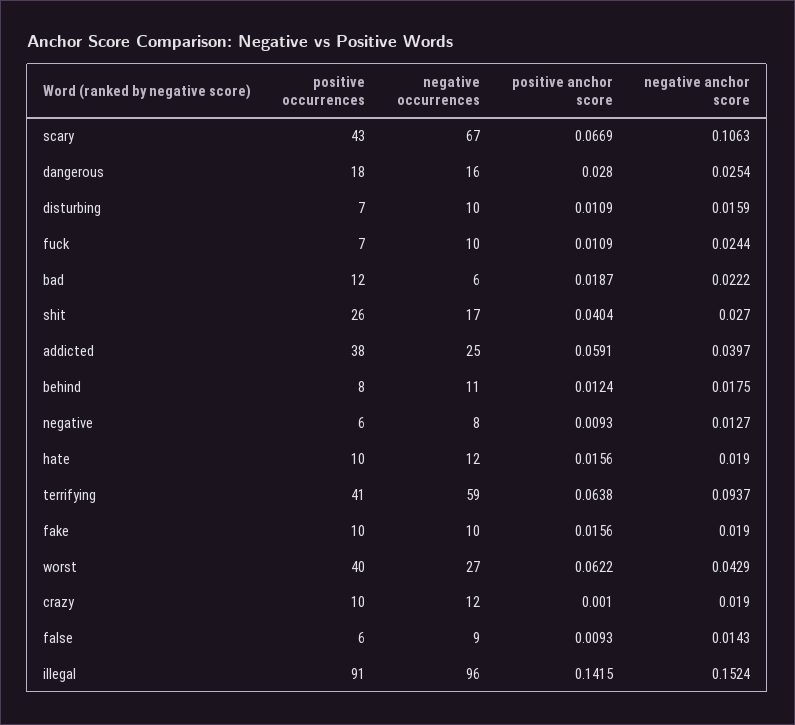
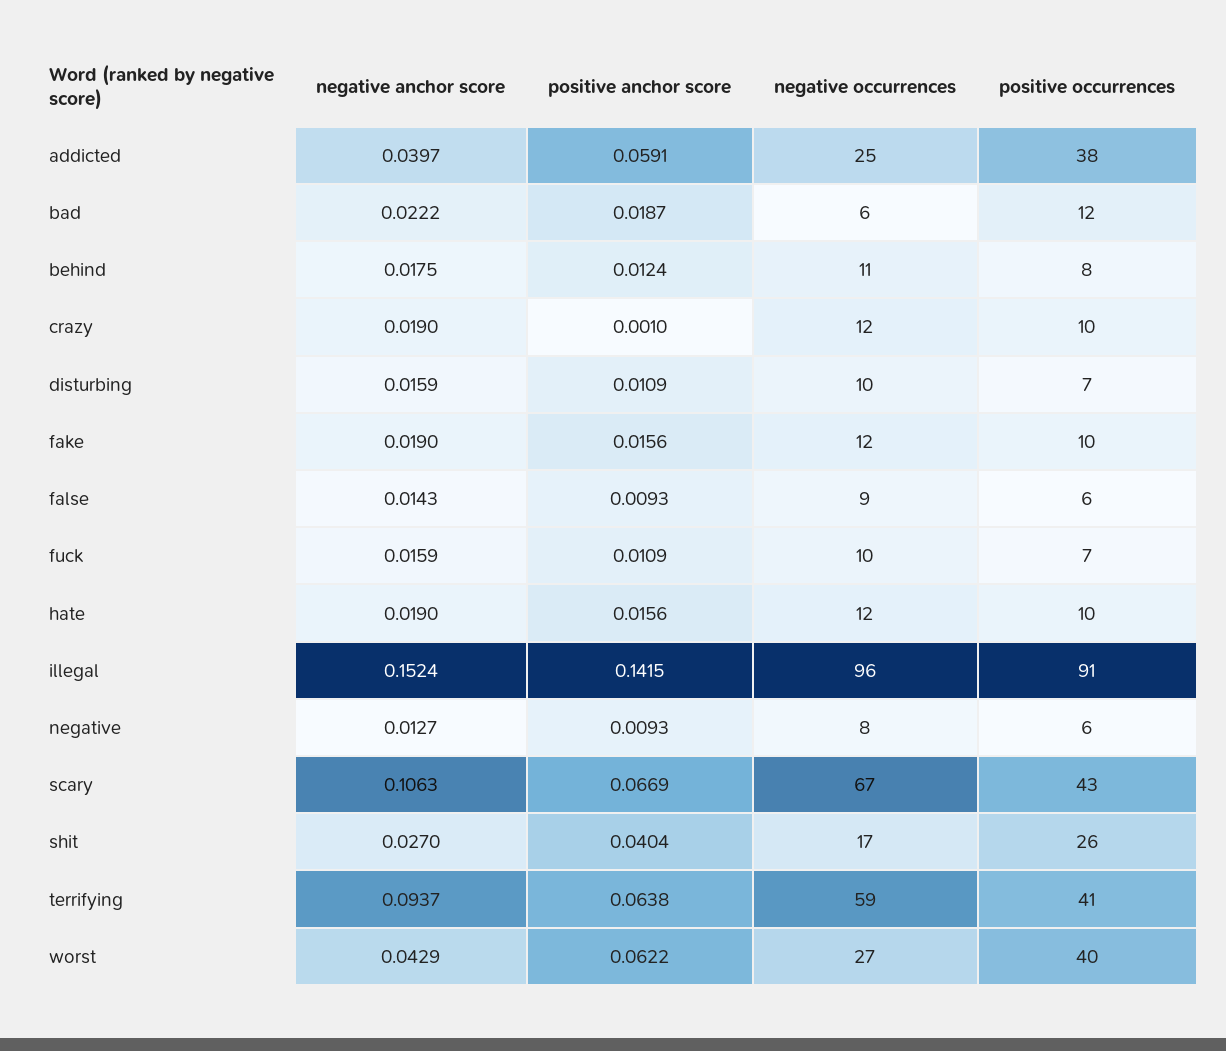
positive occurrences, dangerous: 18 -> none
negative occurrences, dangerous: 16 -> none
positive anchor score, dangerous: 0.028 -> none
negative anchor score, dangerous: 0.0254 -> none
negative anchor score, fuck: 0.0244 -> 0.0159
negative occurrences, fake: 10 -> 12

